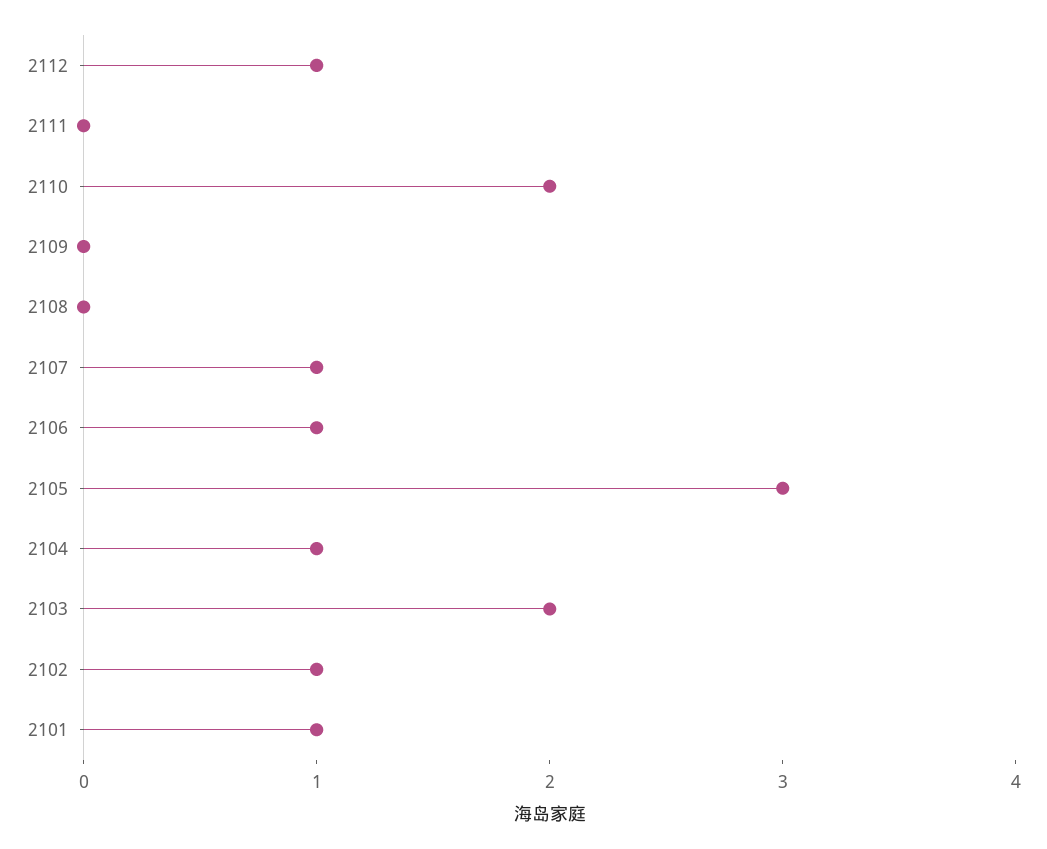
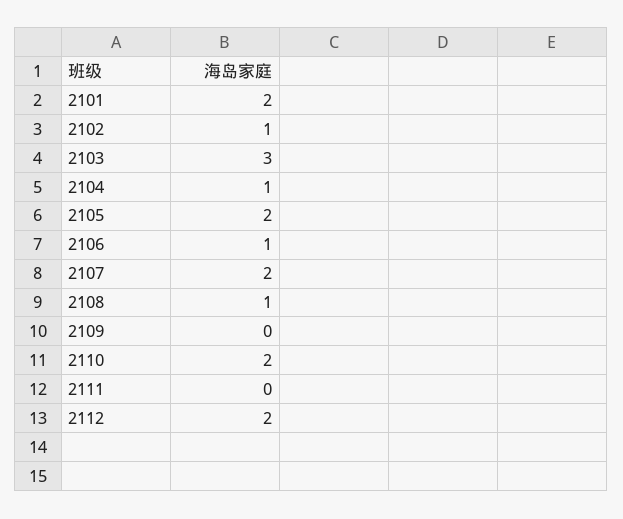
2112: 1 -> 2
2108: 0 -> 1
2107: 1 -> 2
2105: 3 -> 2
2103: 2 -> 3
2101: 1 -> 2

